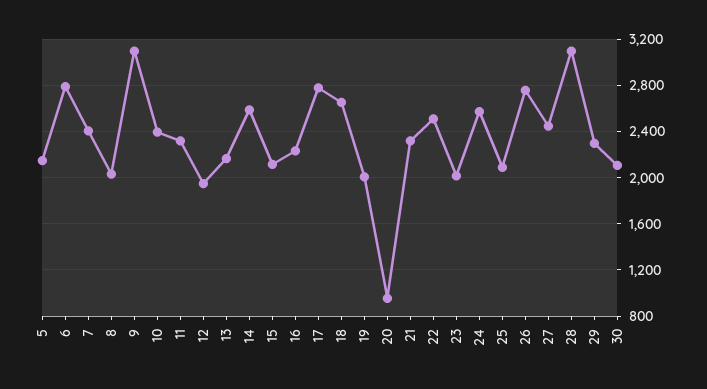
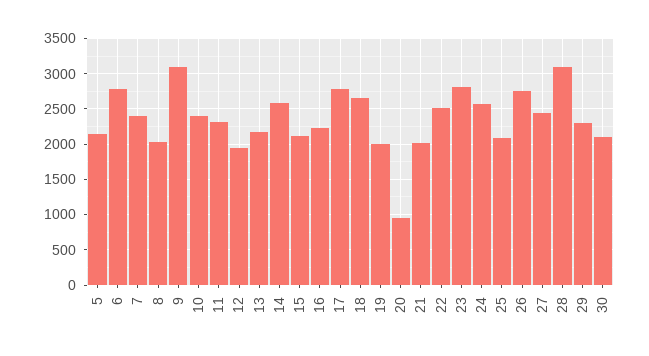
21: 2300 -> 2000
23: 2000 -> 2800

